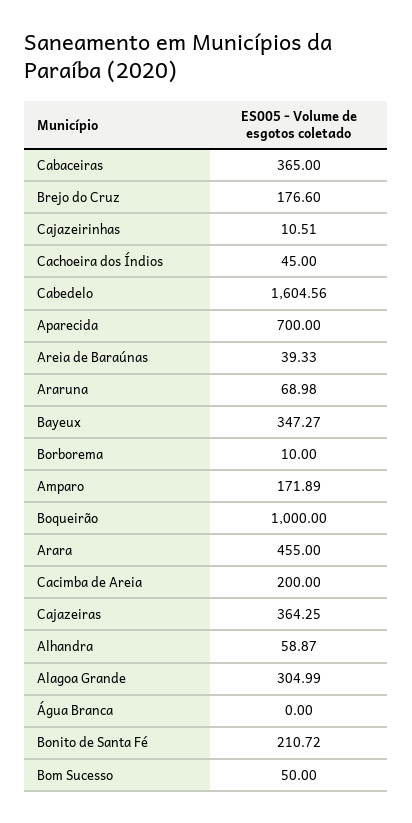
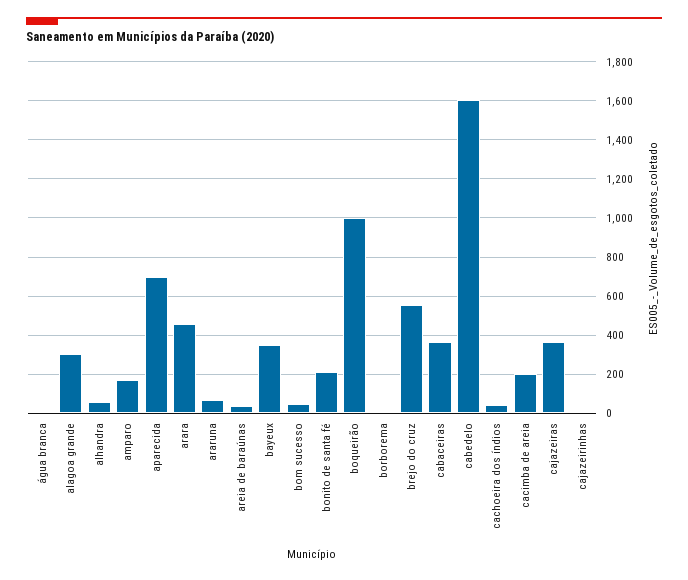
Brejo do Cruz: 176.6 -> 550

